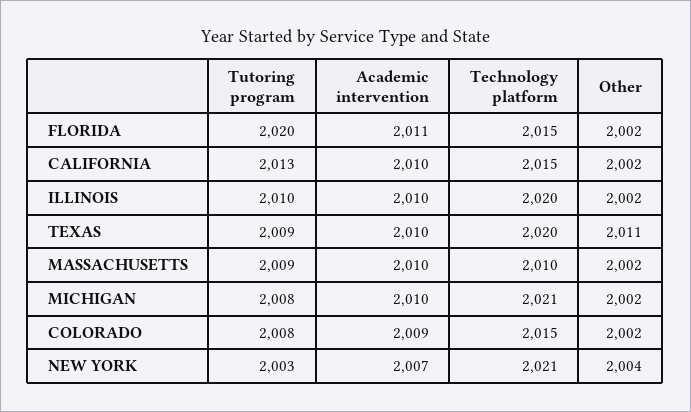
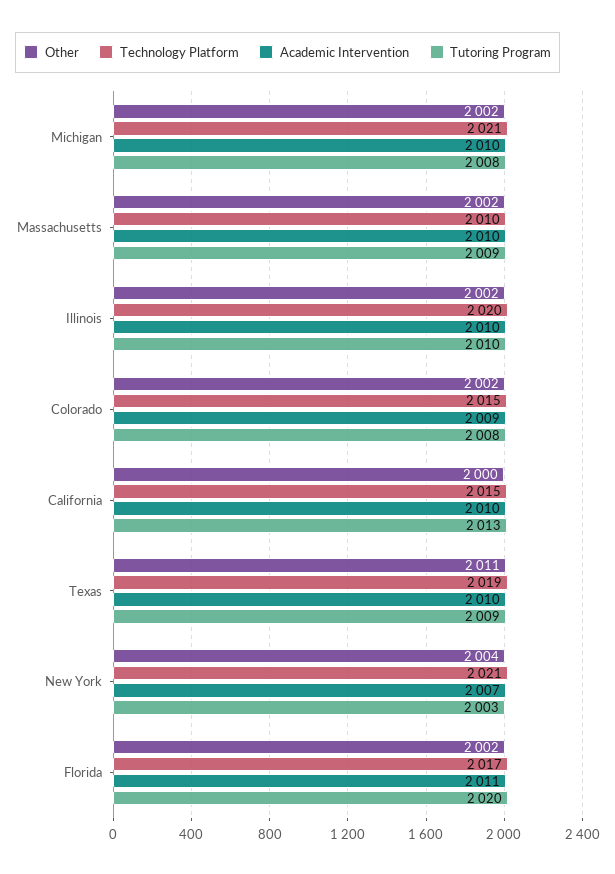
Technology platform, FLORIDA: 2015 -> 2017
Other, CALIFORNIA: 2002 -> 2000
Technology platform, TEXAS: 2020 -> 2019

